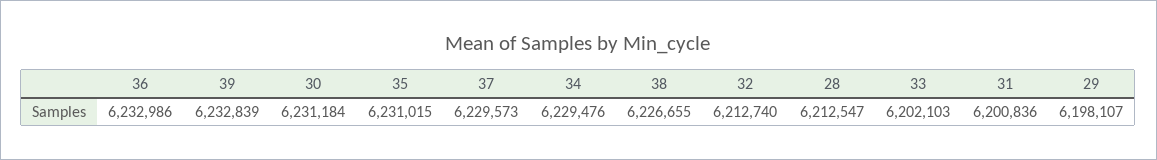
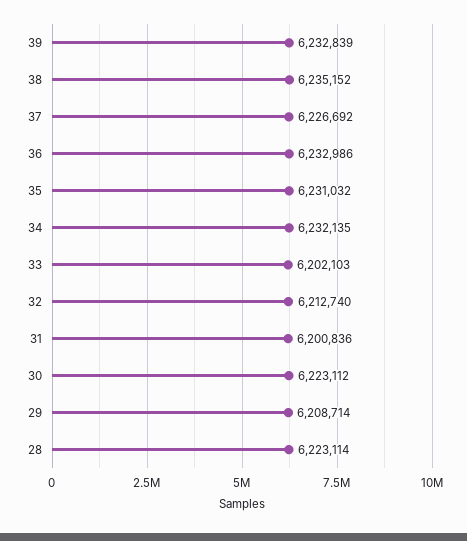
30: 6231184 -> 6223112
35: 6231015 -> 6231032
37: 6229573 -> 6226692
34: 6229476 -> 6232135
38: 6226655 -> 6235152
28: 6212547 -> 6223114
29: 6198107 -> 6208714

